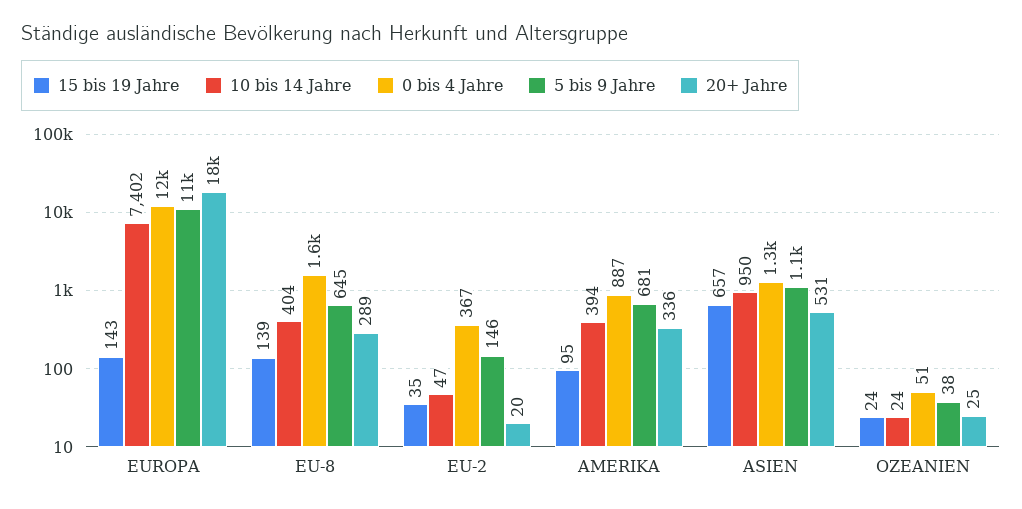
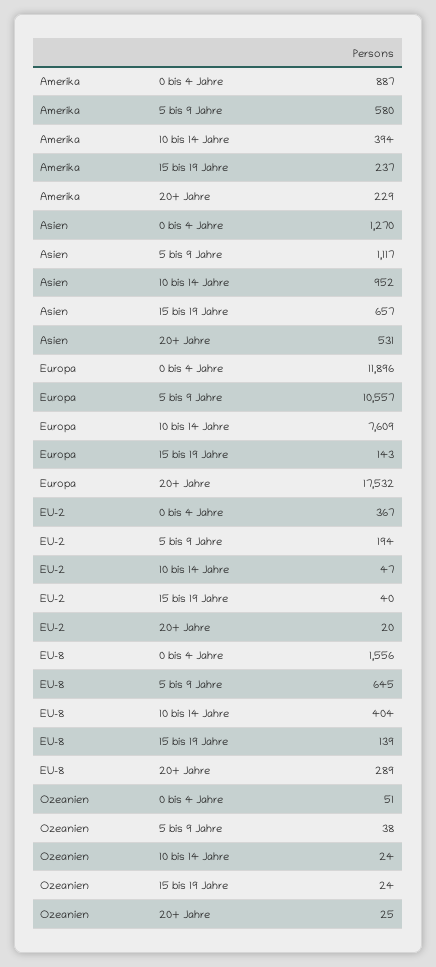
10 bis 14 Jahre, EUROPA: 7402 -> 7609
15 bis 19 Jahre, EU-2: 35 -> 40
5 bis 9 Jahre, EU-2: 146 -> 194
15 bis 19 Jahre, AMERIKA: 95 -> 237
5 bis 9 Jahre, AMERIKA: 681 -> 580
20+ Jahre, AMERIKA: 336 -> 229
10 bis 14 Jahre, ASIEN: 950 -> 952

